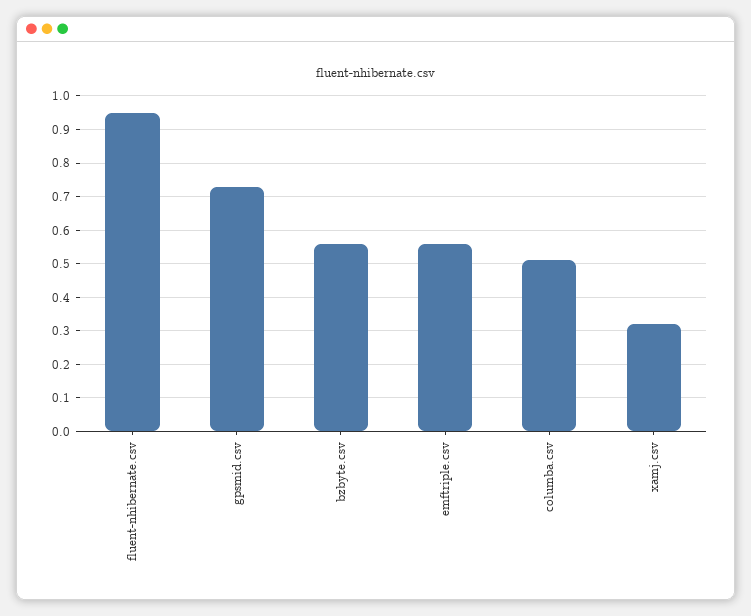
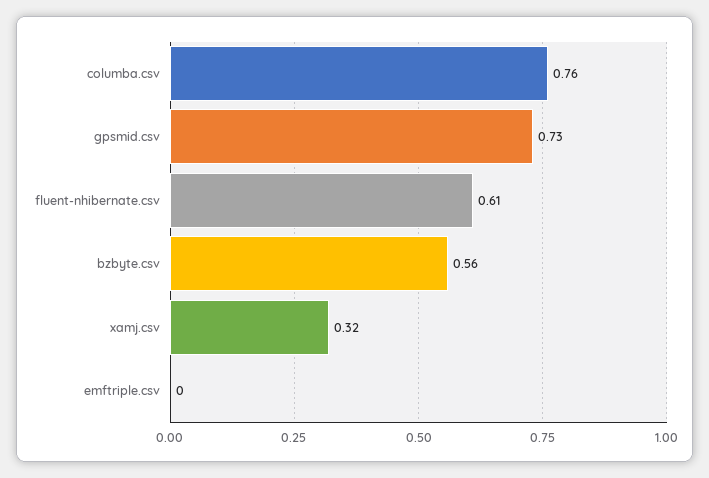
fluent-nhibernate.csv: 0.95 -> 0.61
emftriple.csv: 0.55 -> 0
columba.csv: 0.5 -> 0.76

